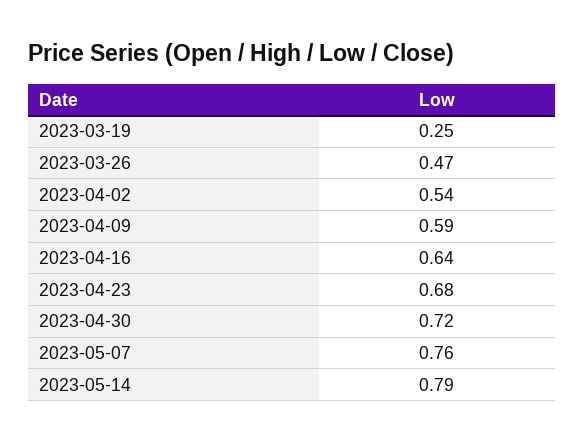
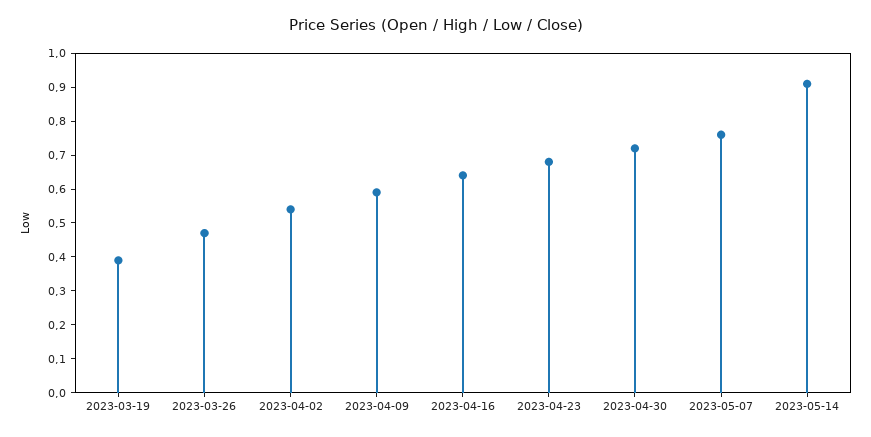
2023-03-19: 0.25 -> 0.4
2023-05-14: 0.79 -> 0.9

